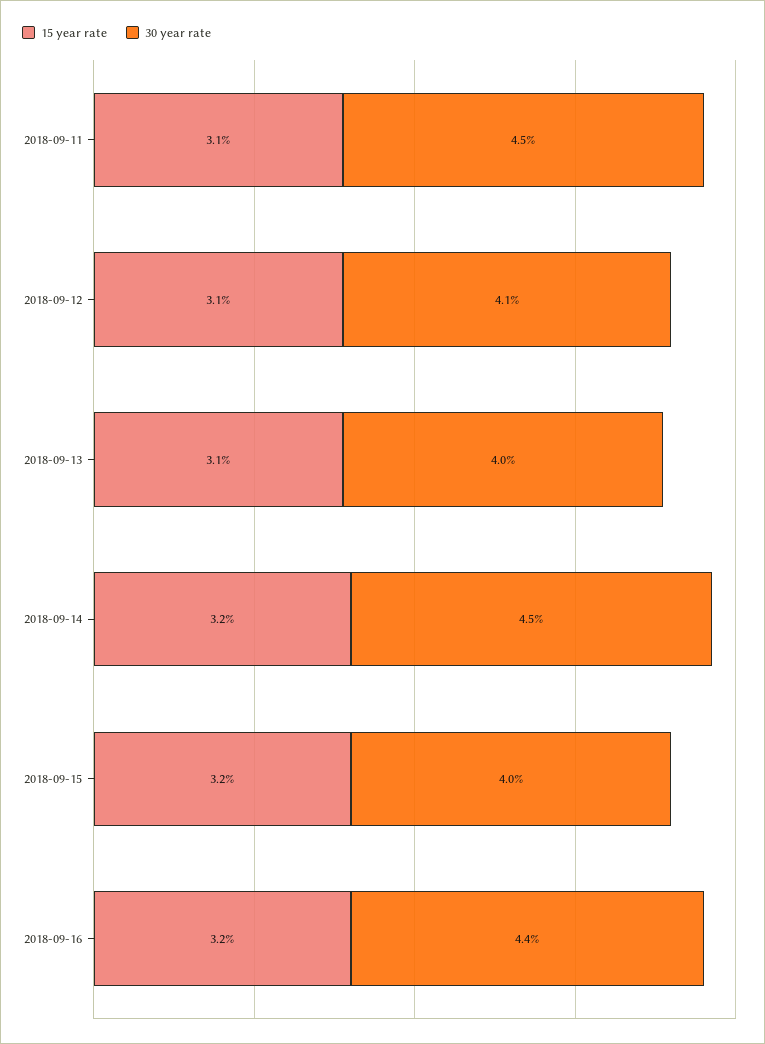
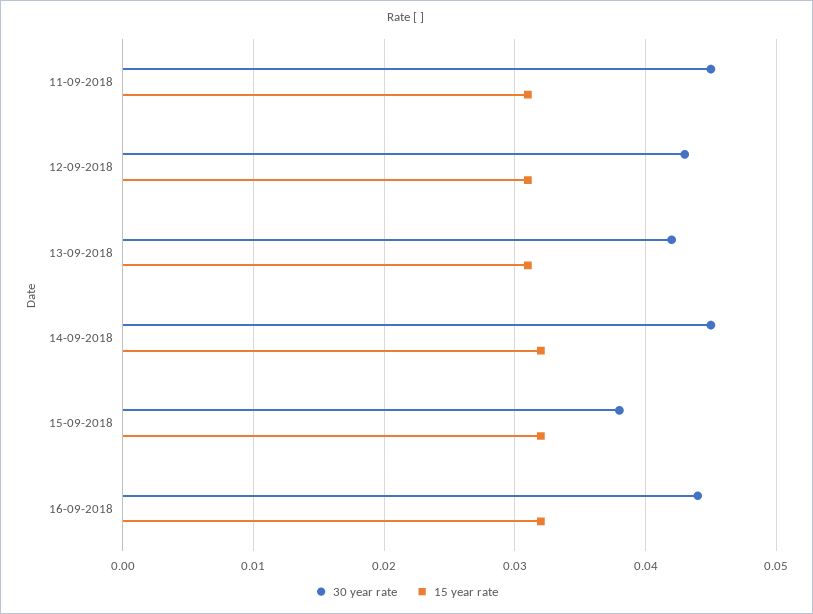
30 year rate, 2018-09-12: 0.041 -> 0.043
30 year rate, 2018-09-13: 0.04 -> 0.042
30 year rate, 2018-09-15: 0.04 -> 0.038

